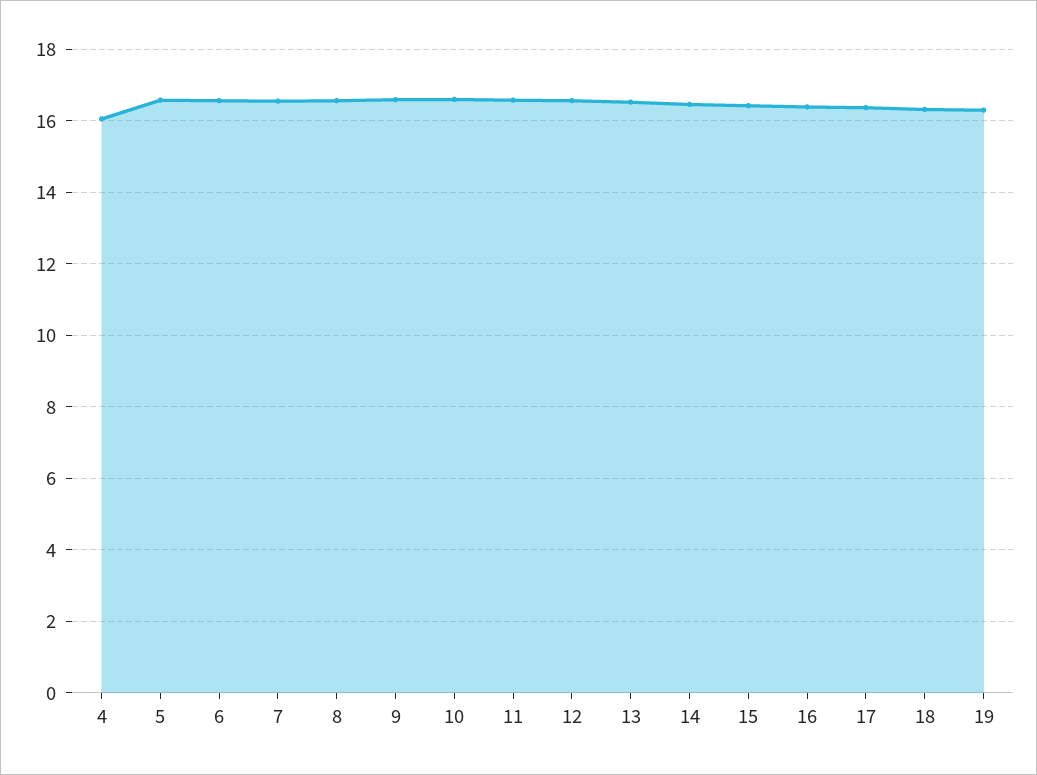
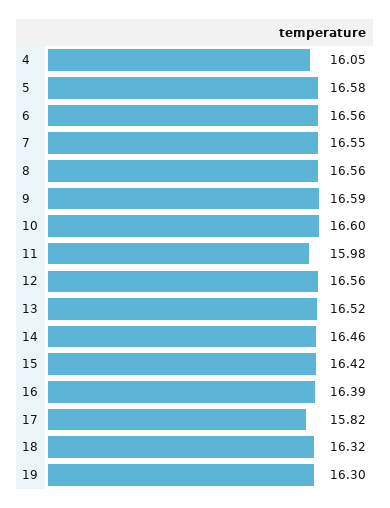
11: 16.6 -> 15.98
17: 16.4 -> 15.82

